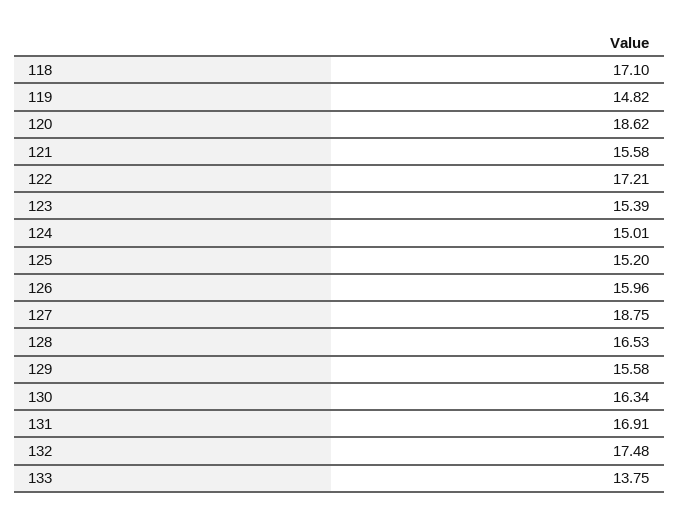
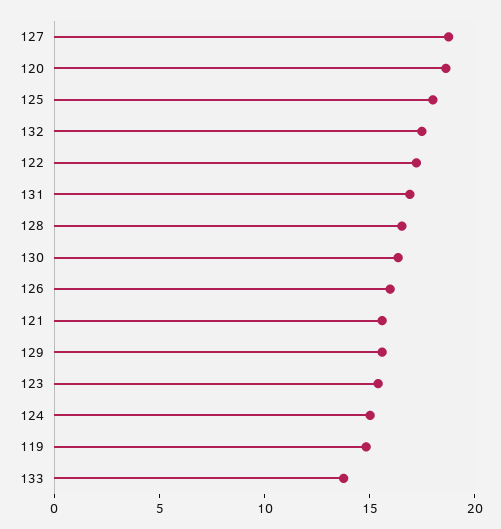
118: 17.1 -> none
125: 15.2 -> 18

